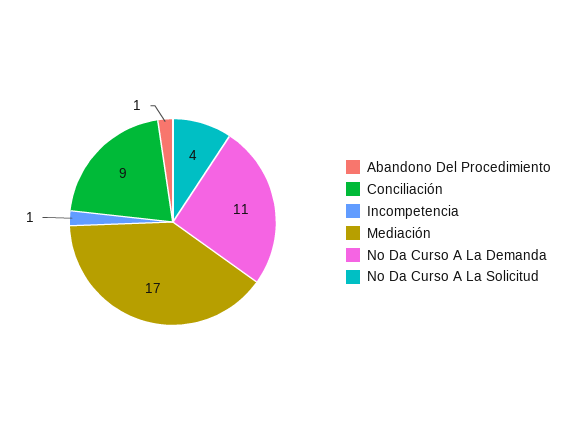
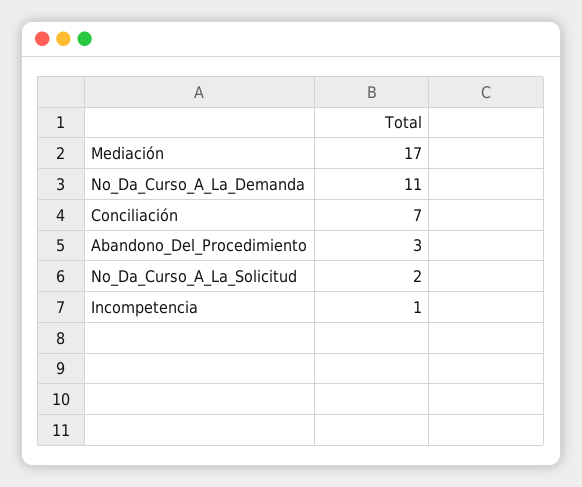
Abandono Del Procedimiento: 1 -> 3
Conciliación: 9 -> 7
No Da Curso A La Solicitud: 4 -> 2

